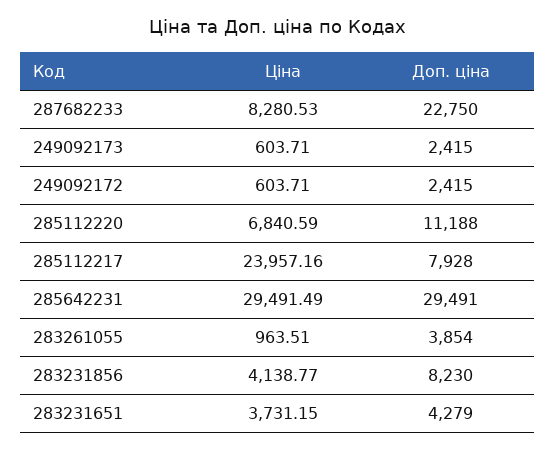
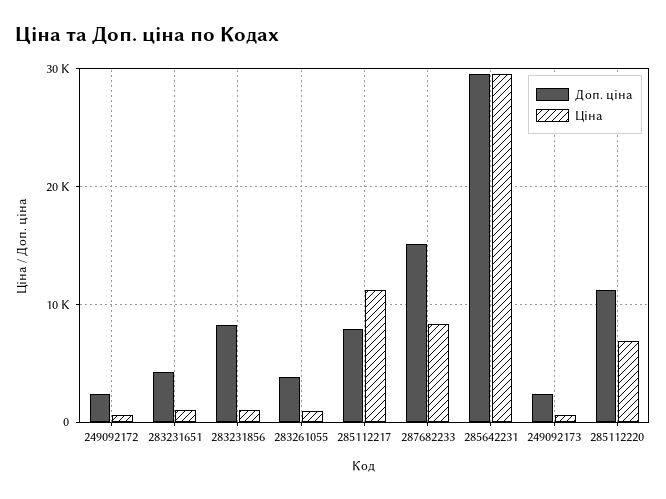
Доп. ціна, 287682233: 22750 -> 15000
Ціна, 285112217: 23957.16 -> 11000
Ціна, 283231856: 4138.77 -> 1000
Ціна, 283231651: 3731.15 -> 1000

